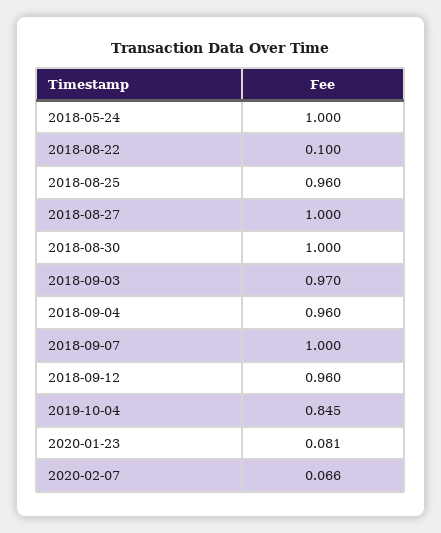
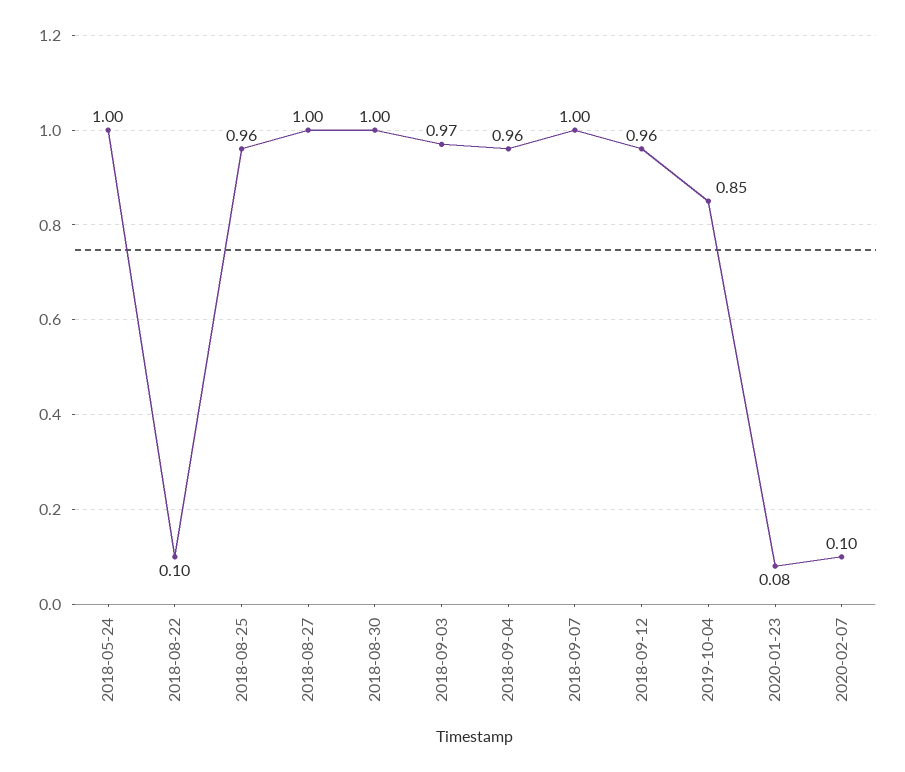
2020-02-07: 0.066 -> 0.1

